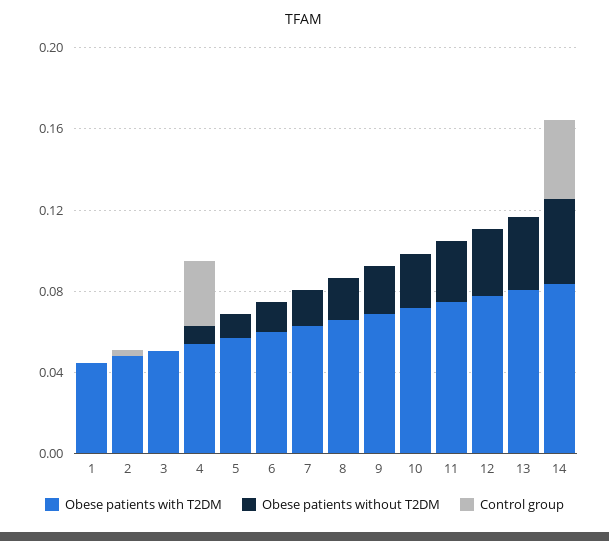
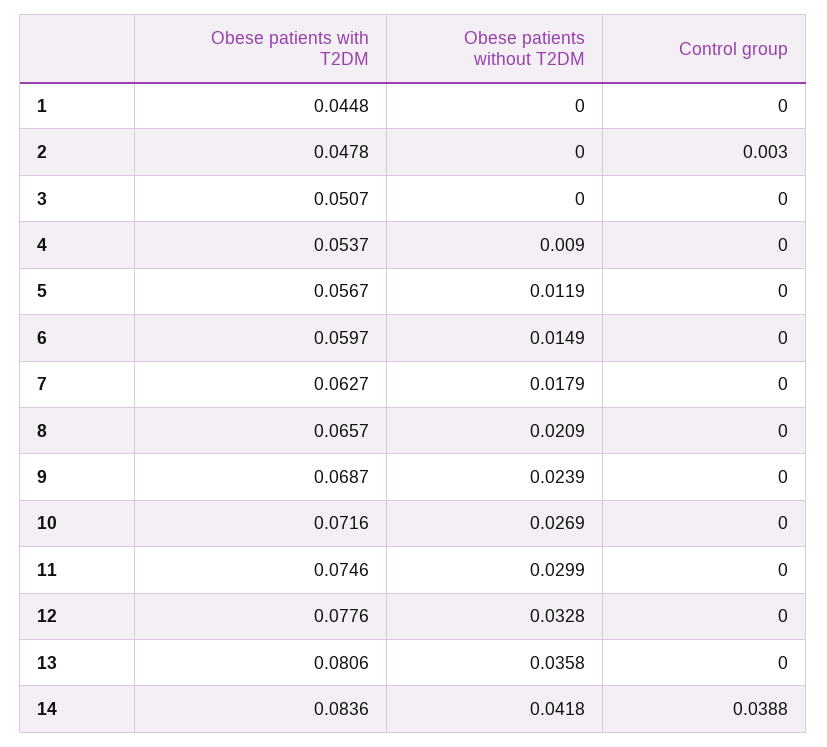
Control group, 4: 0.03 -> 0

